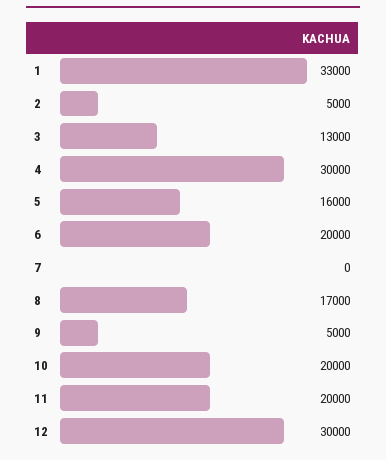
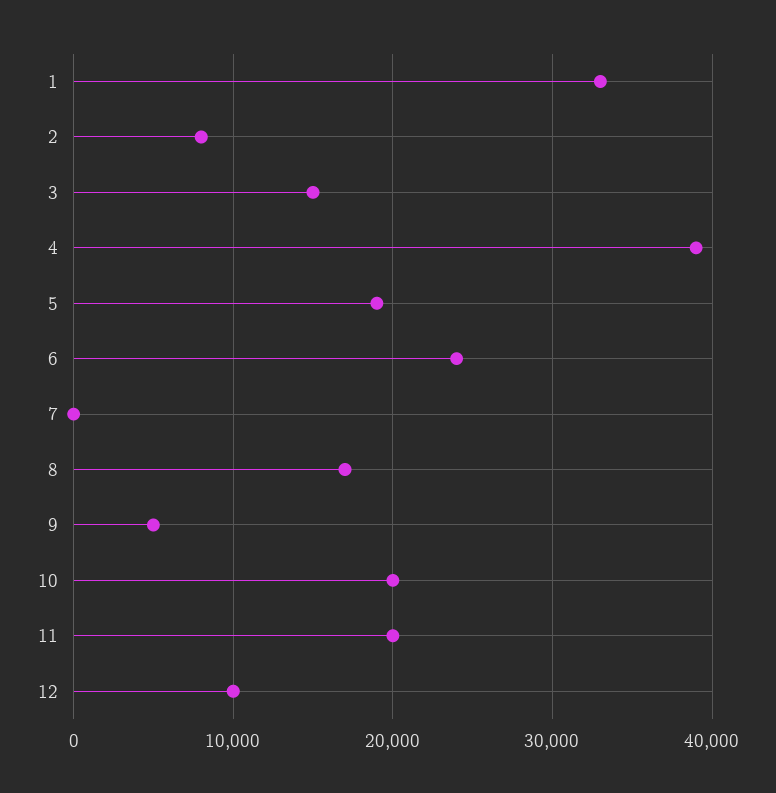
2: 5000 -> 8000
3: 13000 -> 15000
4: 30000 -> 39000
5: 16000 -> 19000
6: 20000 -> 24000
12: 30000 -> 10000

